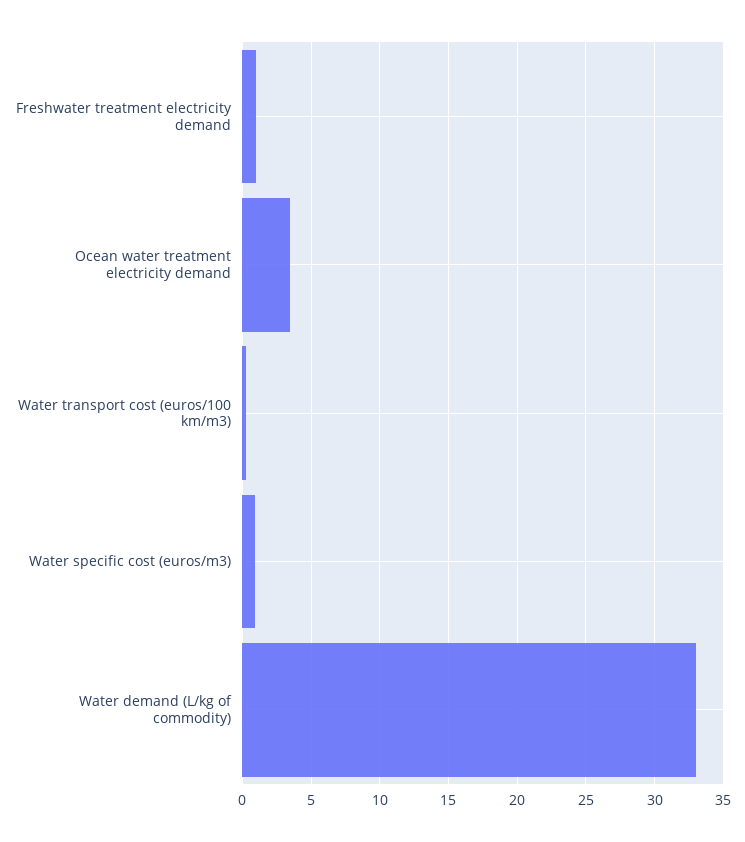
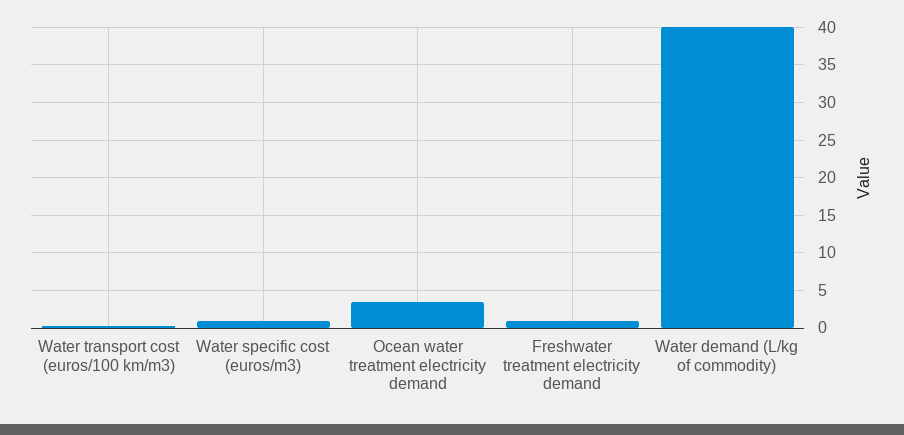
Water demand (L/kg of commodity): 33 -> 40

